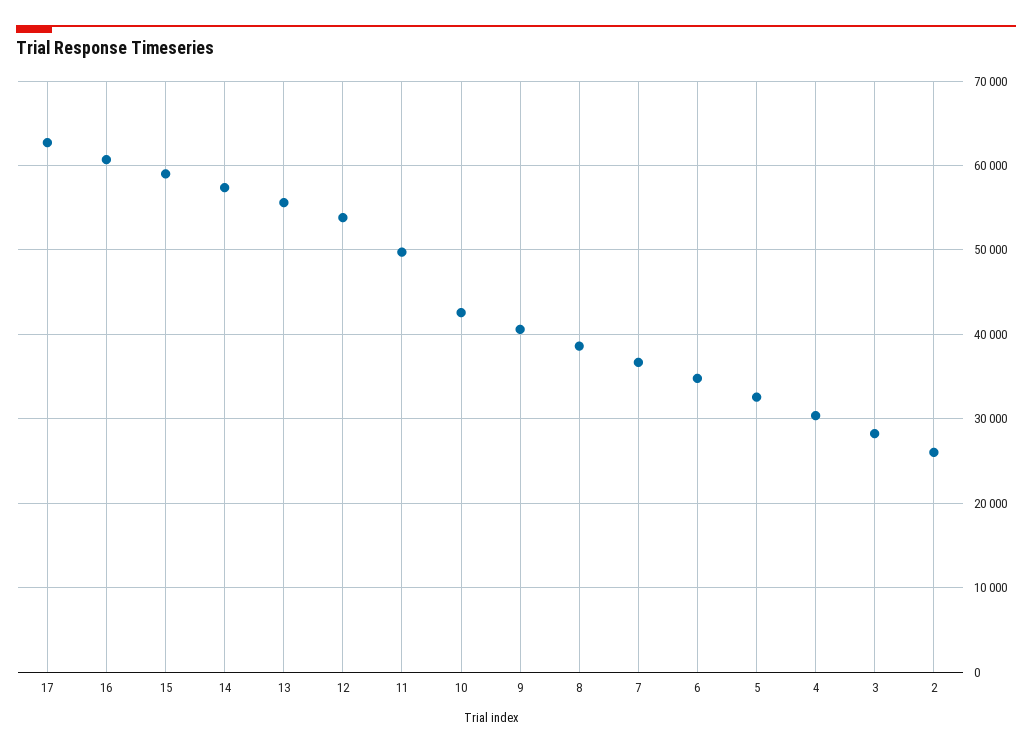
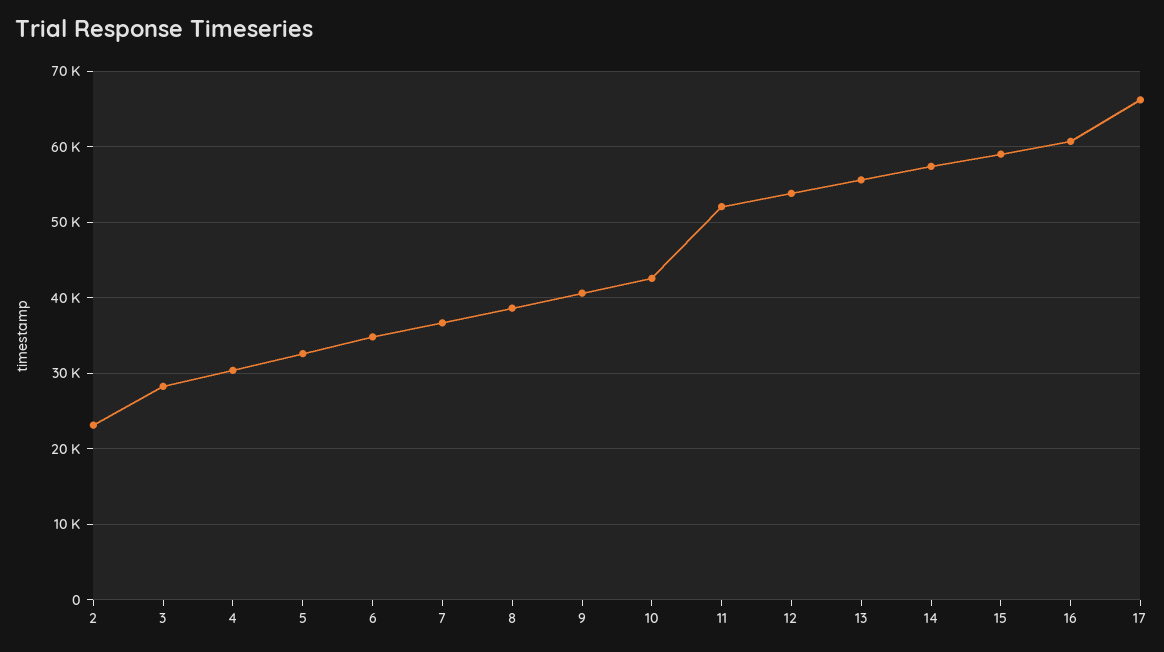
17: 63000 -> 66000
11: 50000 -> 52000
2: 26000 -> 23000

